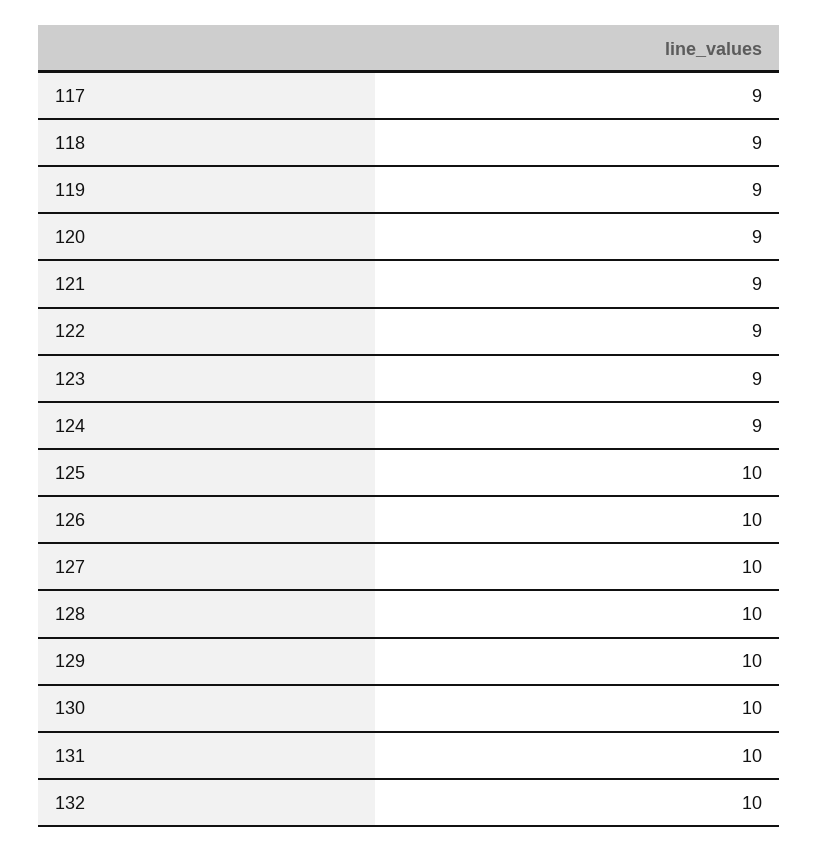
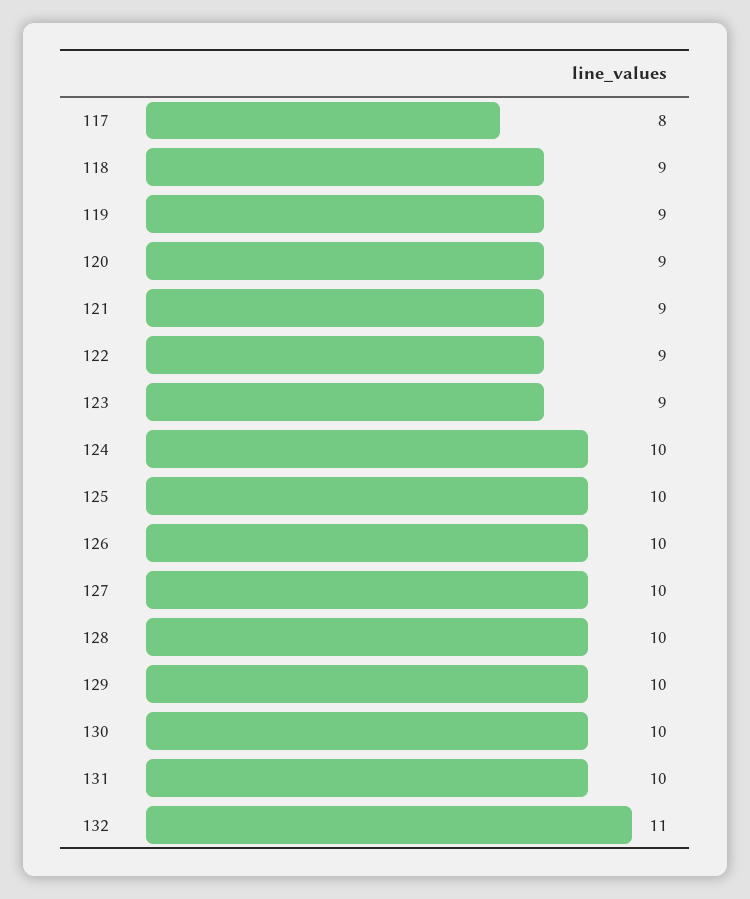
117: 9 -> 8
124: 9 -> 10
132: 10 -> 11

